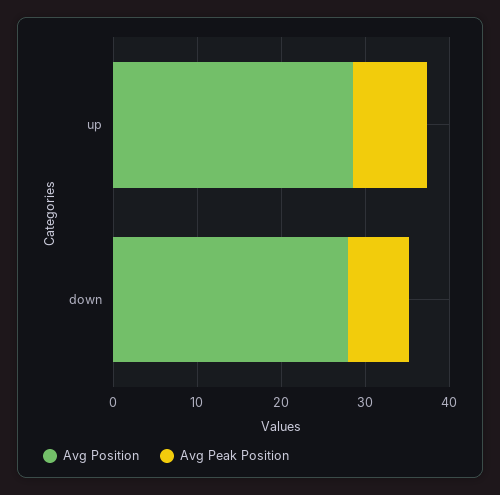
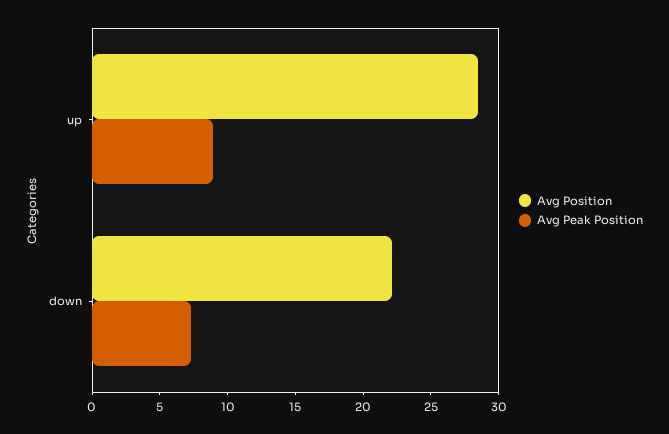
Avg Position, down: 28 -> 22

